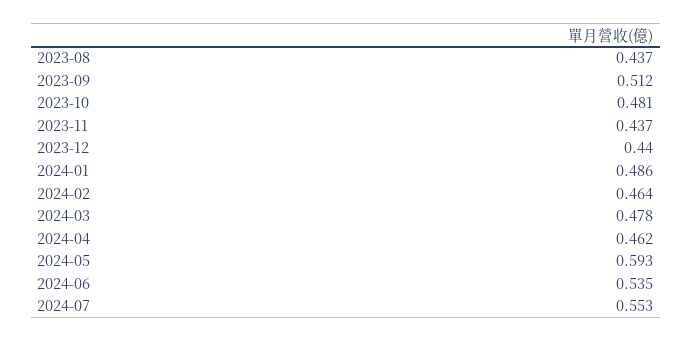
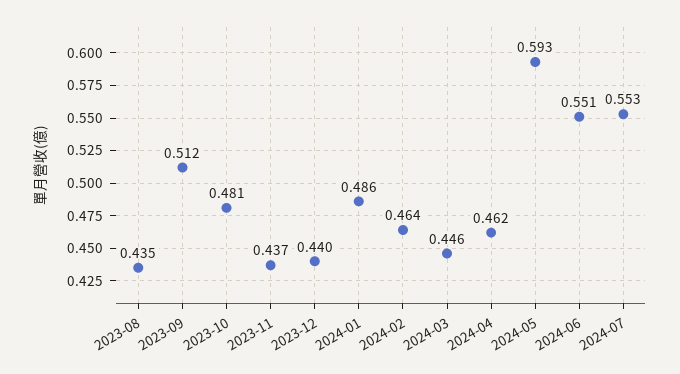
2023-08: 0.437 -> 0.435
2024-03: 0.478 -> 0.446
2024-06: 0.535 -> 0.551

